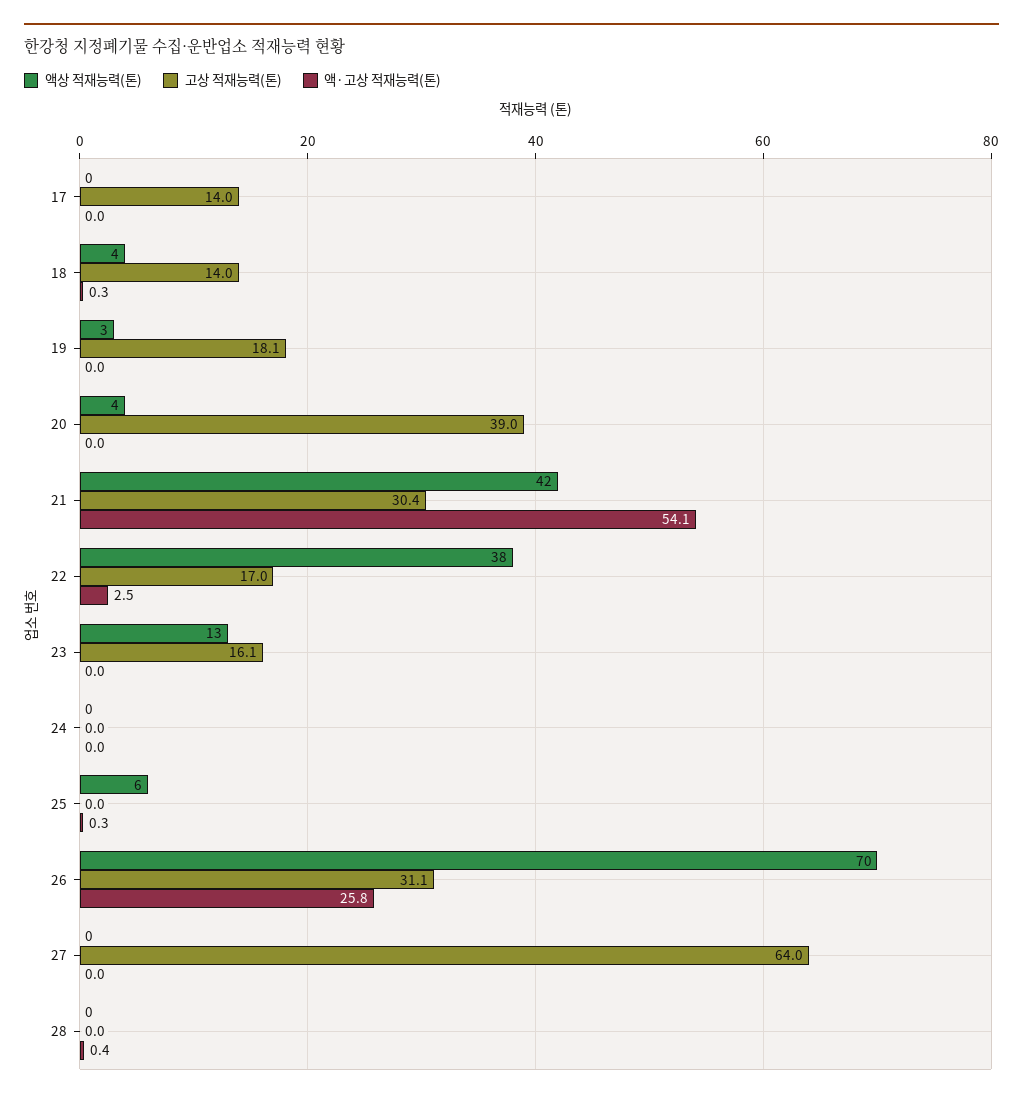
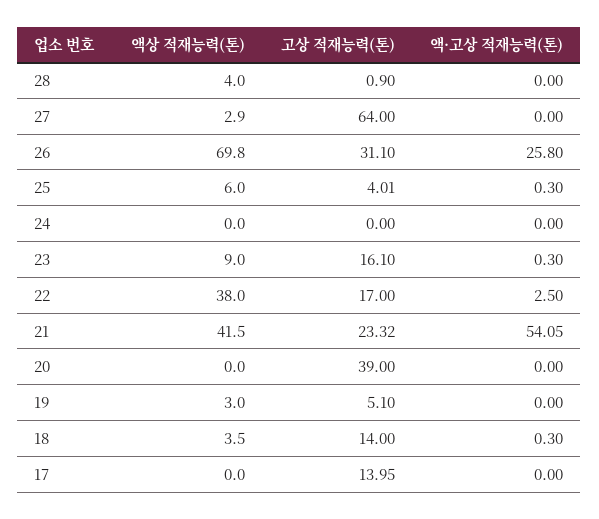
고상 적재능력(톤), 19: 18.1 -> 5.1
액상 적재능력(톤), 20: 4 -> 0
고상 적재능력(톤), 21: 30.4 -> 23.32
액상 적재능력(톤), 23: 13 -> 9
액·고상 적재능력(톤), 23: 0 -> 0.3
고상 적재능력(톤), 25: 0 -> 4.01
액상 적재능력(톤), 27: 0 -> 2.9
액상 적재능력(톤), 28: 0 -> 4
고상 적재능력(톤), 28: 0 -> 0.9
액·고상 적재능력(톤), 28: 0.4 -> 0

